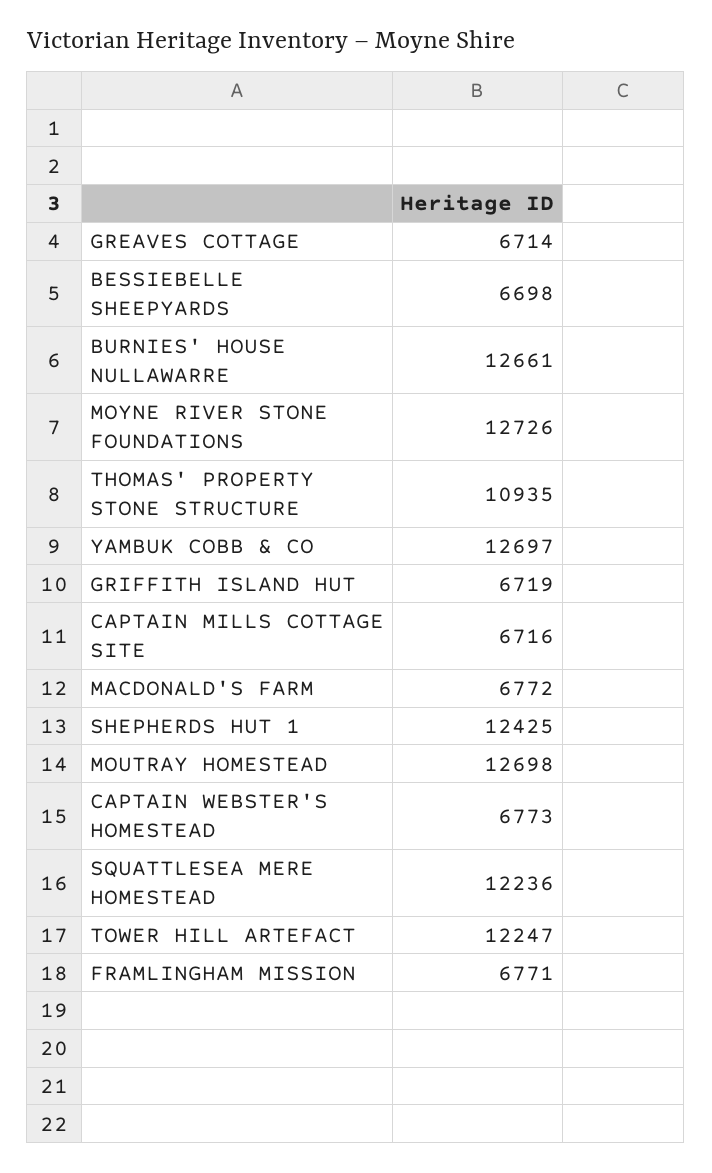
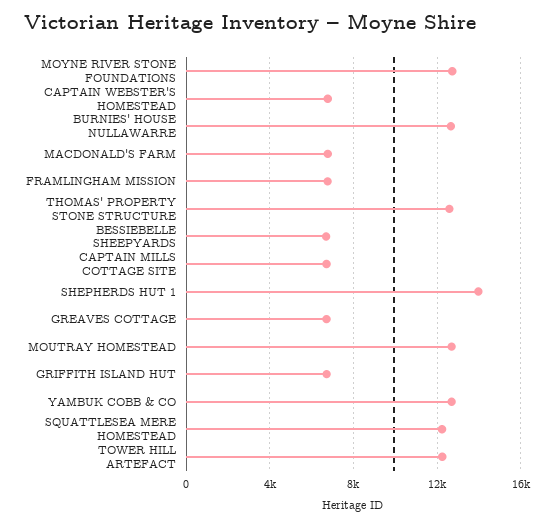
THOMAS' PROPERTY STONE STRUCTURE: 10935 -> 12500
SHEPHERDS HUT 1: 12425 -> 14000

